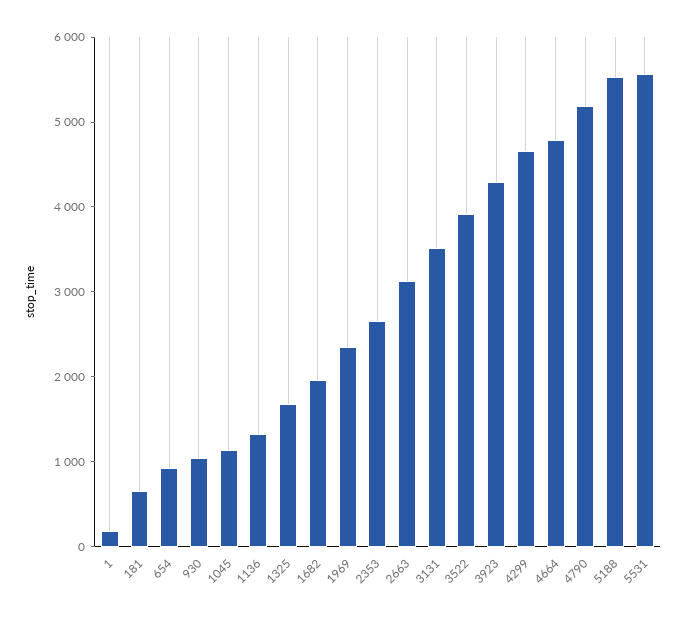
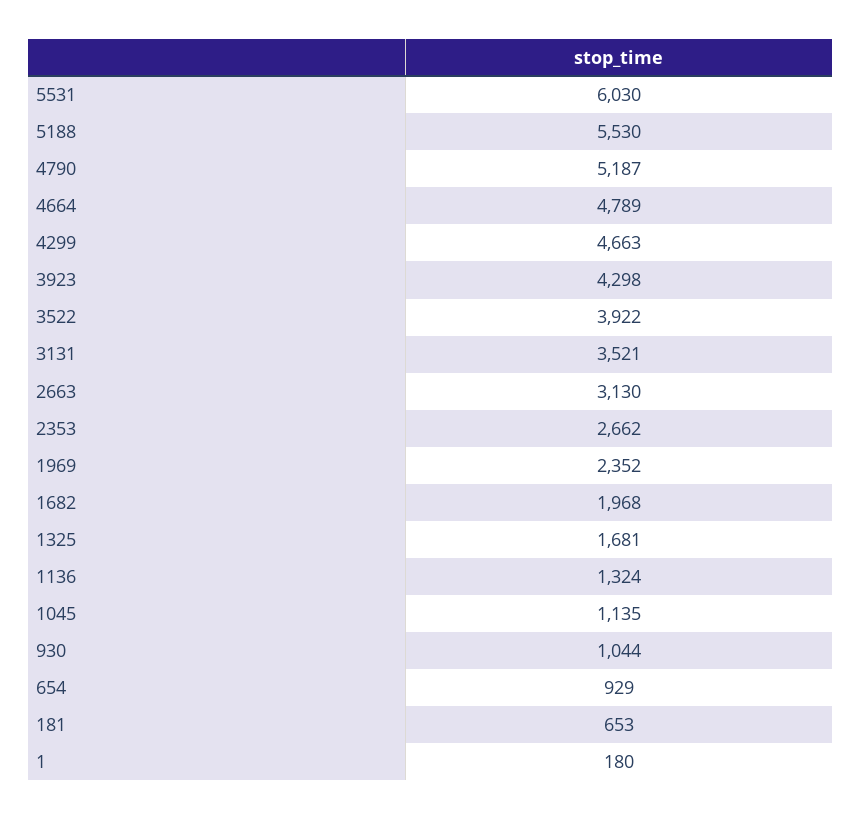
5531: 5600 -> 6030

